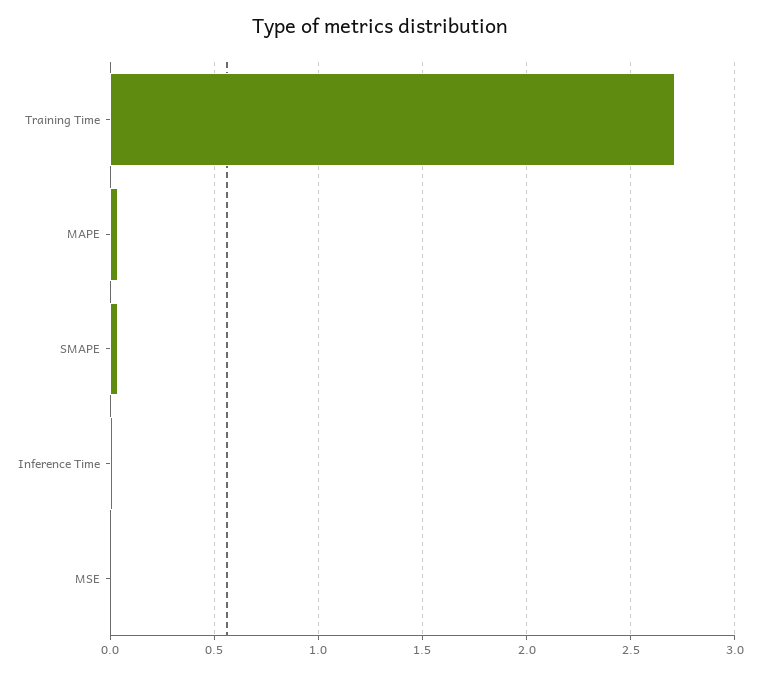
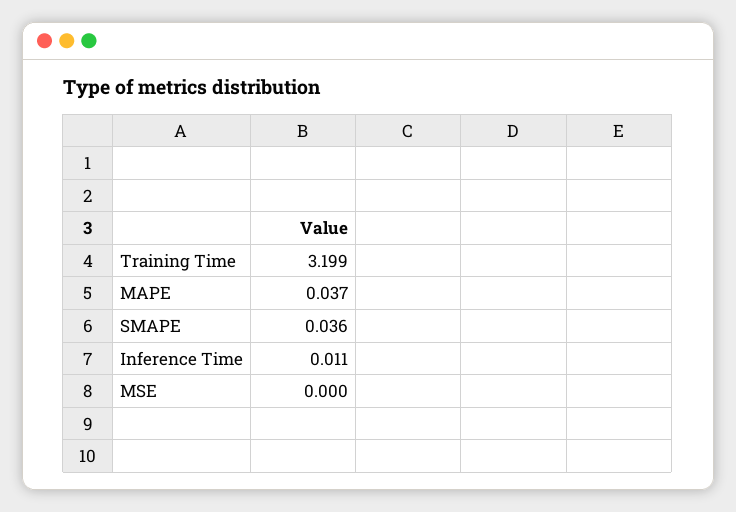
Training Time: 2.7 -> 3.199

